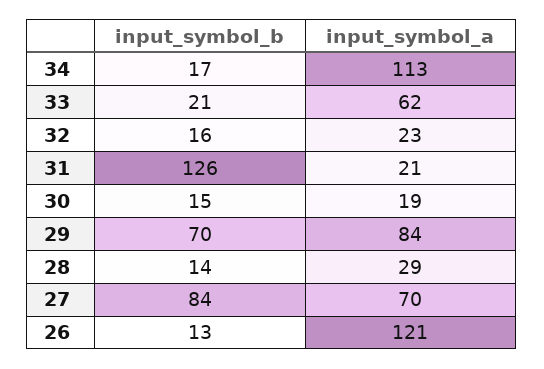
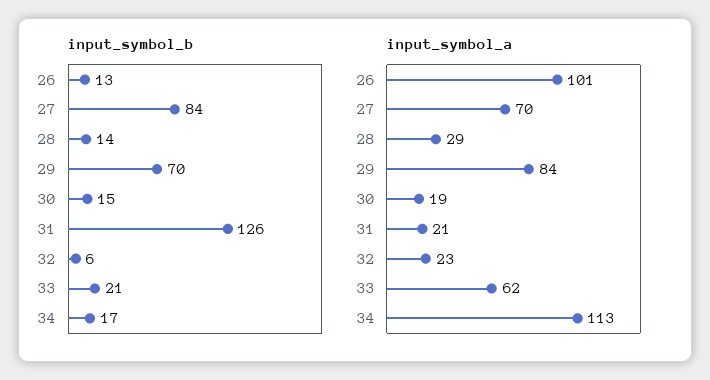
input_symbol_b, 32: 16 -> 6
input_symbol_a, 26: 121 -> 101

